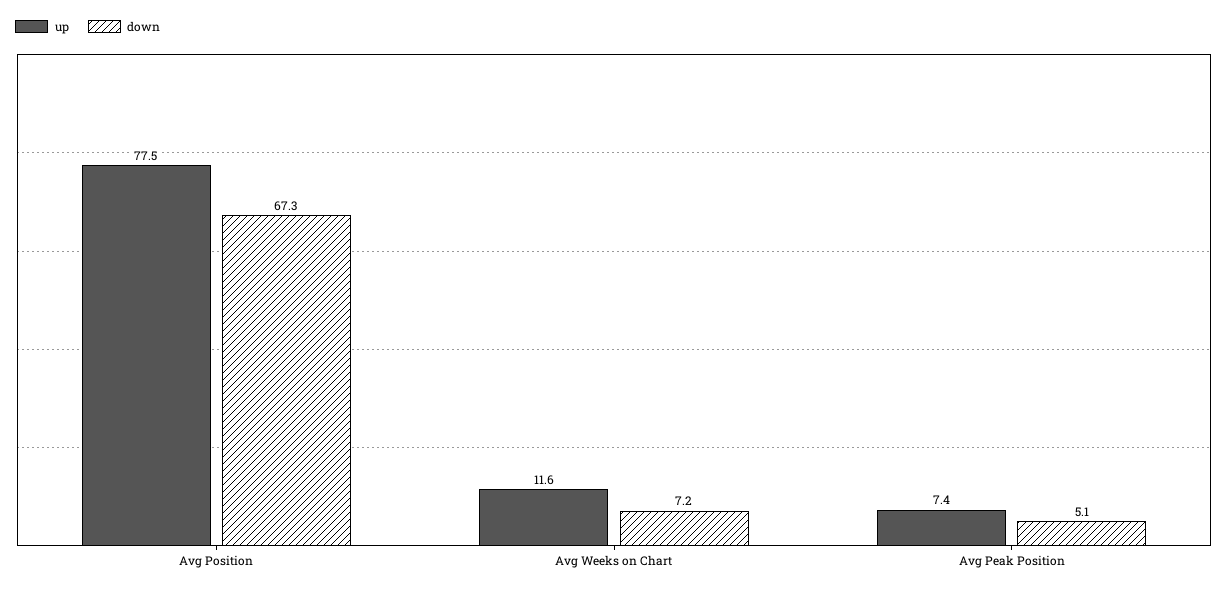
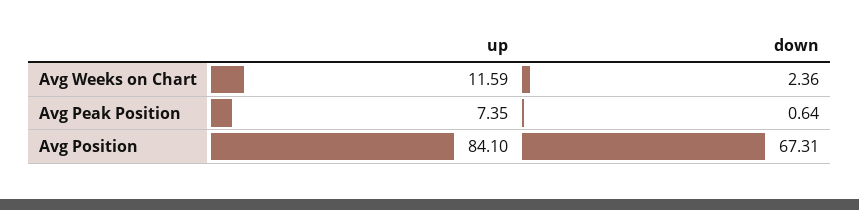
up, Avg Position: 77.5 -> 84.1
down, Avg Weeks on Chart: 7.2 -> 2.36
down, Avg Peak Position: 5.1 -> 0.64

